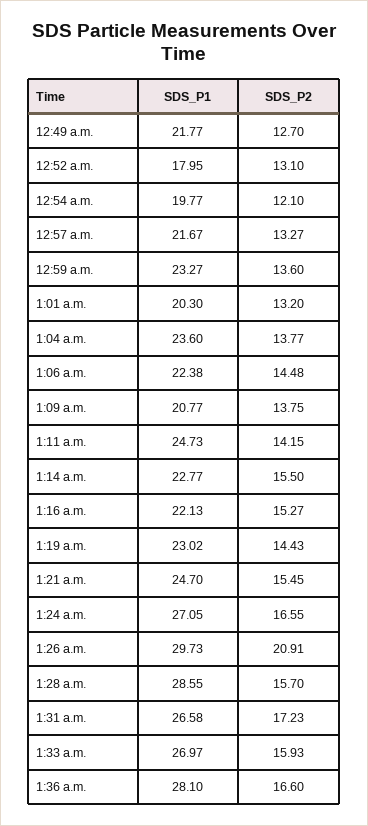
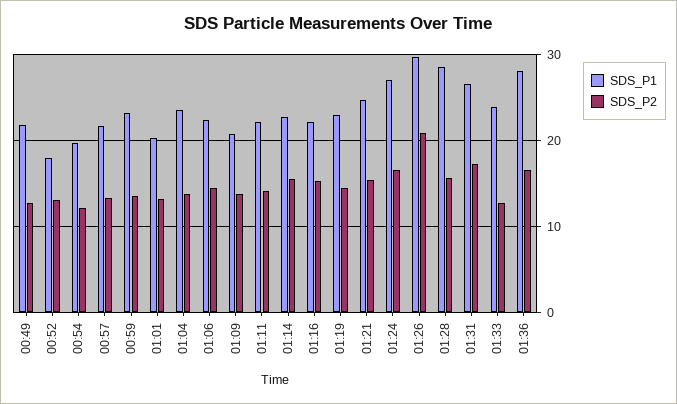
SDS_P1, 1:11 a.m.: 24.73 -> 22
SDS_P1, 1:33 a.m.: 26.97 -> 24
SDS_P2, 1:33 a.m.: 15.93 -> 13

